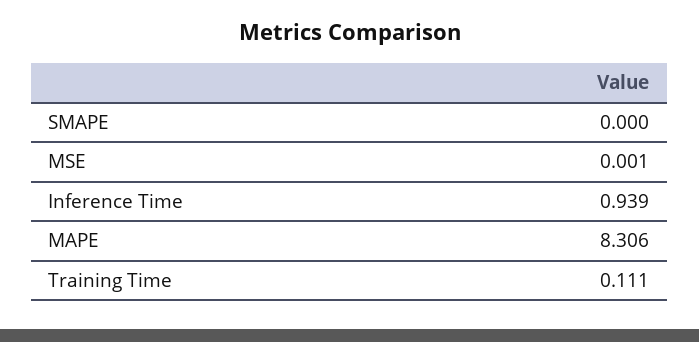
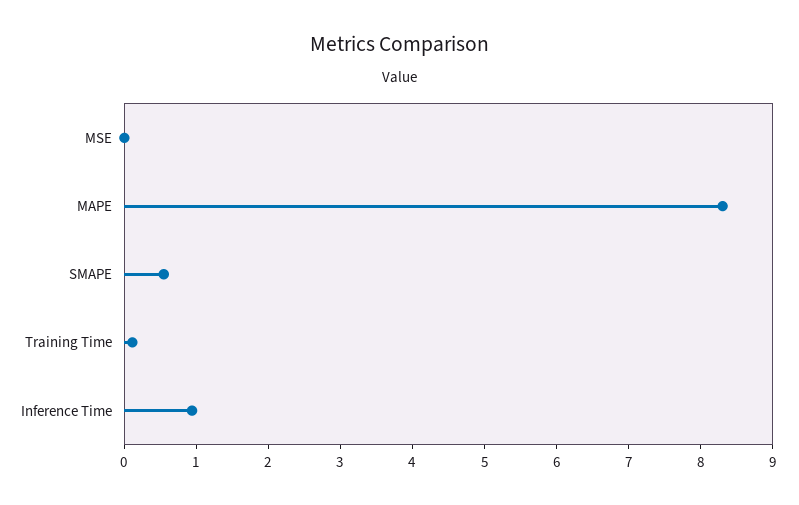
SMAPE: 0 -> 0.6

